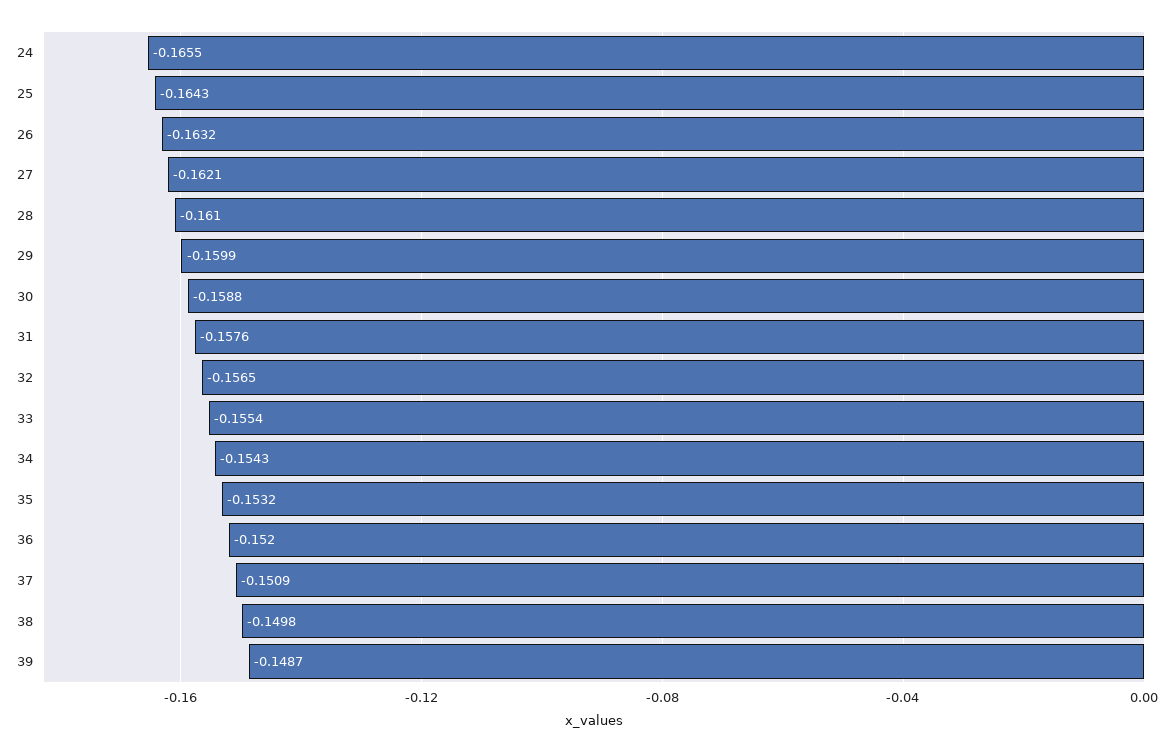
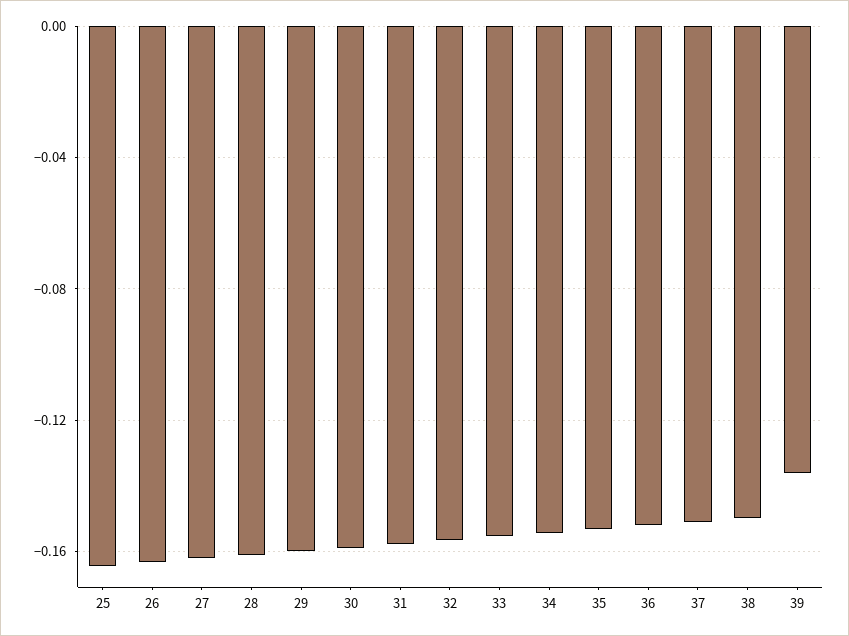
24: -0.1655 -> none
39: -0.1487 -> -0.135

